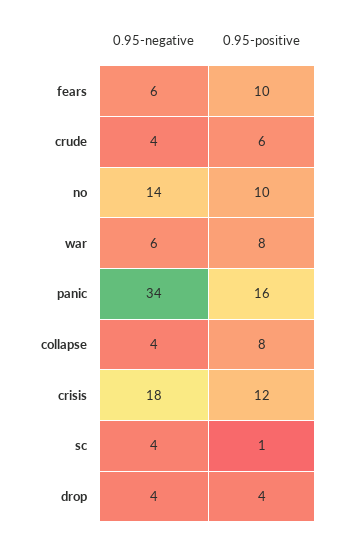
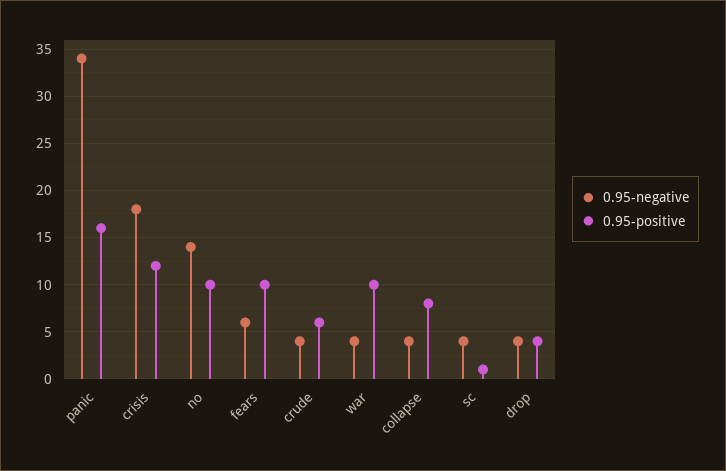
0.95-negative, war: 6 -> 4
0.95-positive, war: 8 -> 10

